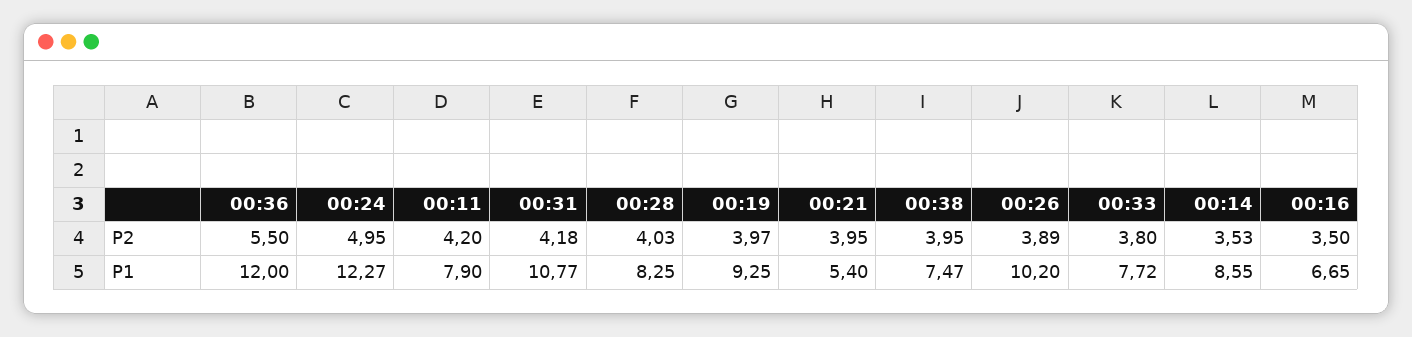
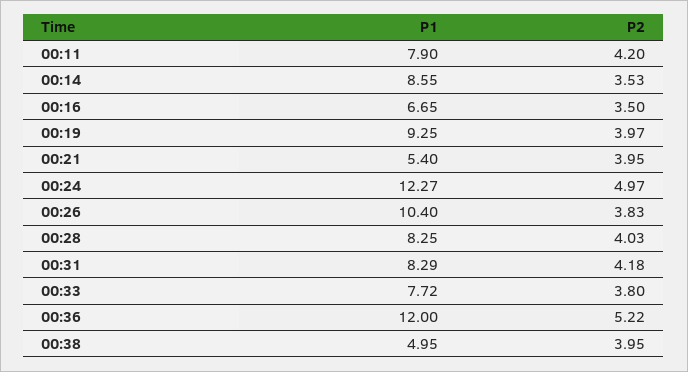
00:36, P2: 5.5 -> 5.22
00:24, P2: 4.95 -> 4.97
00:26, P2: 3.89 -> 3.83
00:31, P1: 10.77 -> 8.29
00:38, P1: 7.47 -> 4.95
00:26, P1: 10.2 -> 10.4

